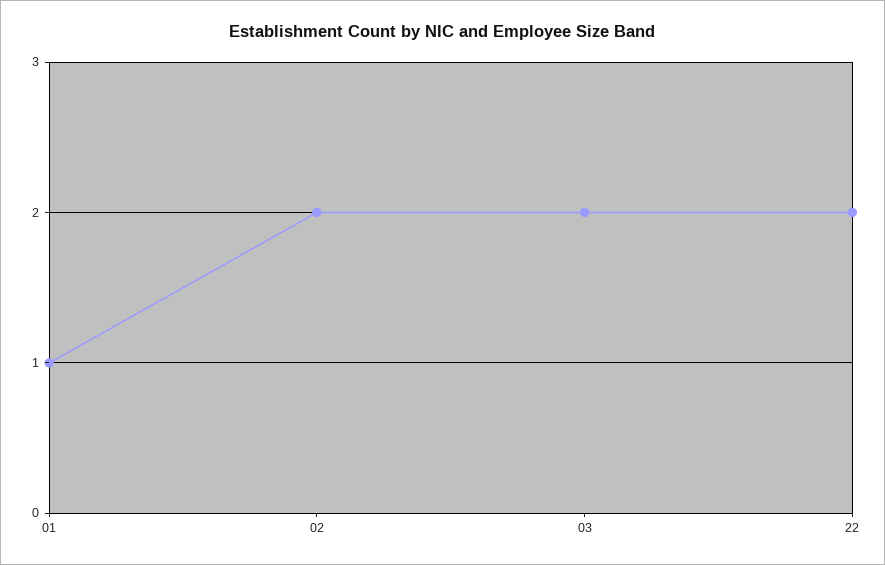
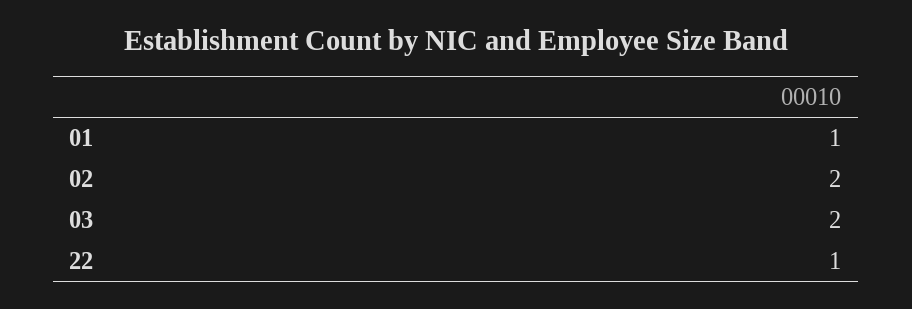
22: 2 -> 1

